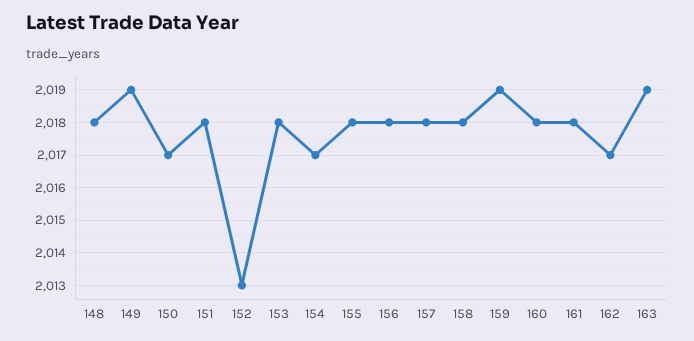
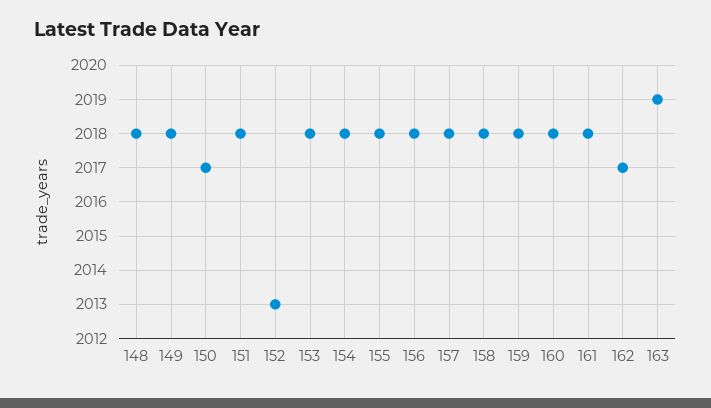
149: 2019 -> 2018
154: 2017 -> 2018
159: 2019 -> 2018

